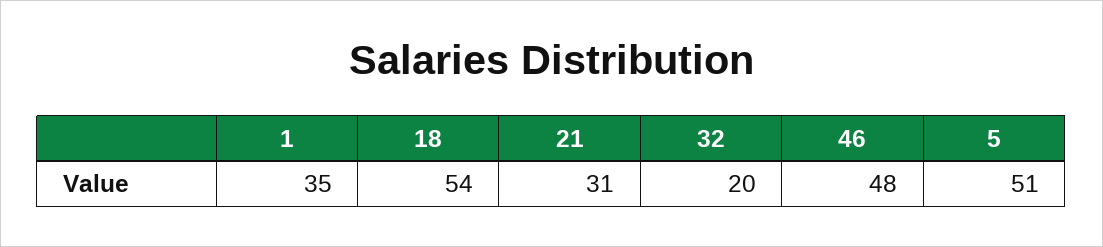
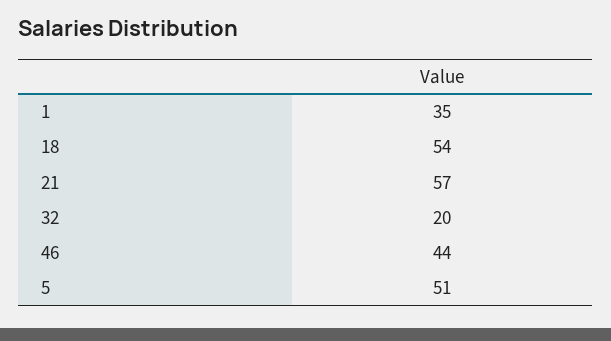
21: 31 -> 57
46: 48 -> 44

